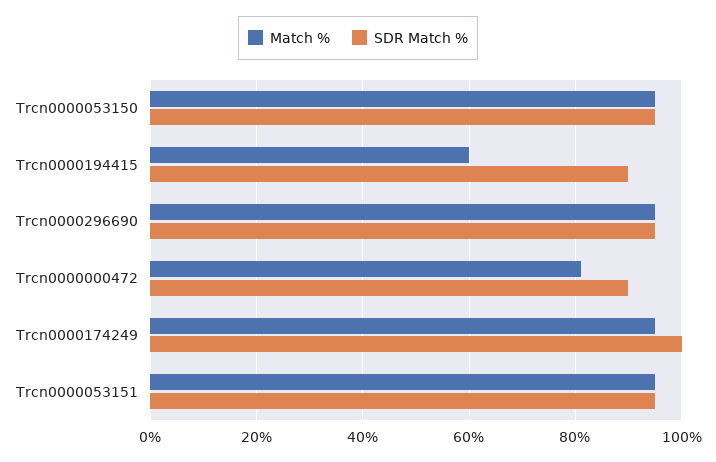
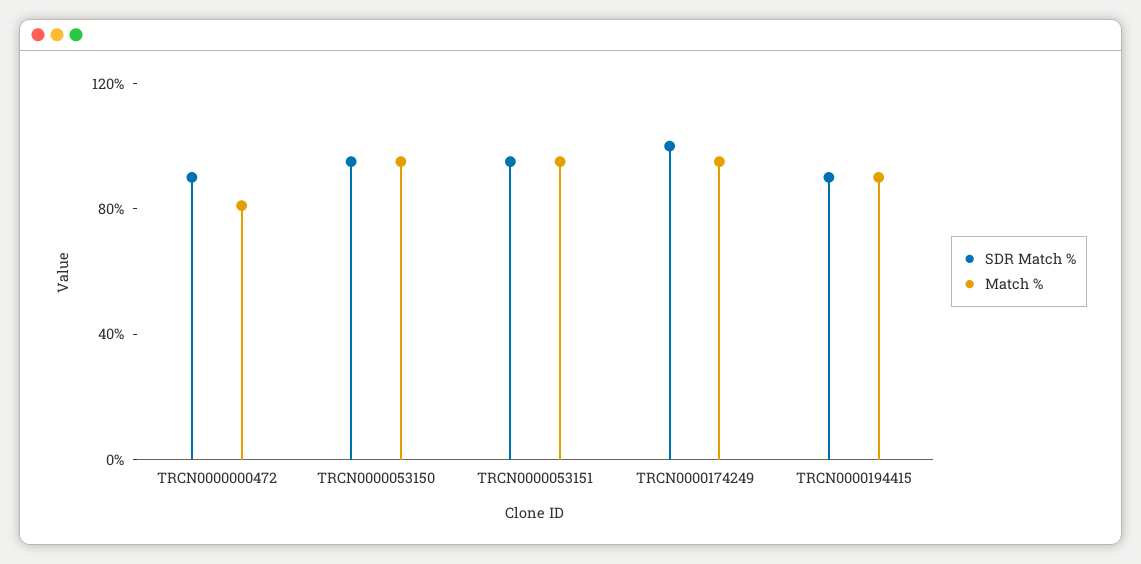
Match %, Trcn0000194415: 60 -> 90
Match %, Trcn0000296690: 95 -> none
SDR Match %, Trcn0000296690: 95 -> none

